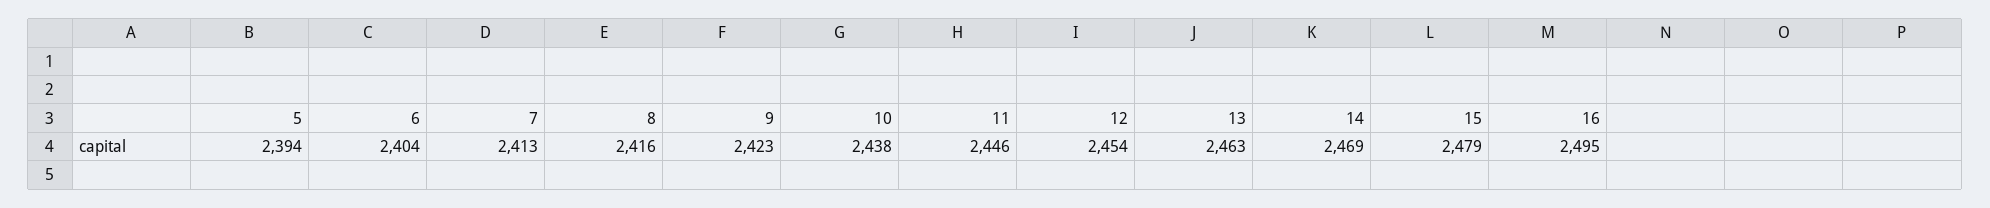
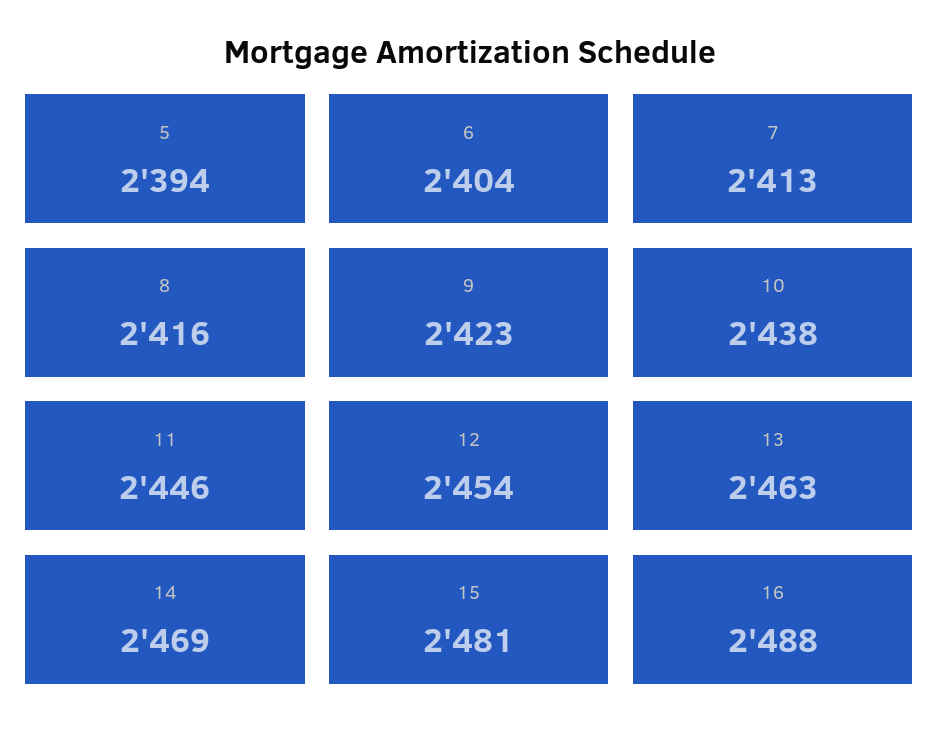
15: 2479 -> 2481
16: 2495 -> 2488

